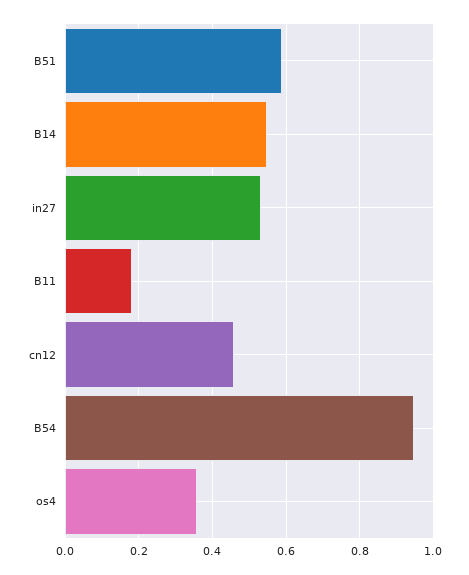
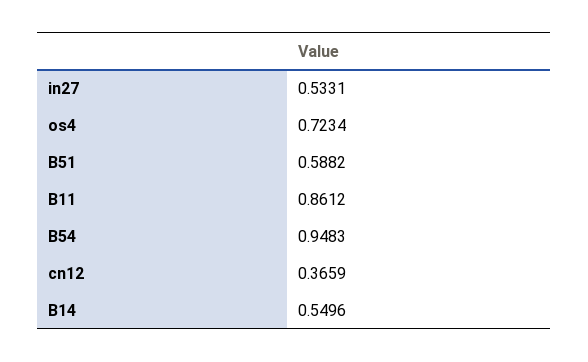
B11: 0.18 -> 0.8612
cn12: 0.46 -> 0.3659
os4: 0.36 -> 0.7234

